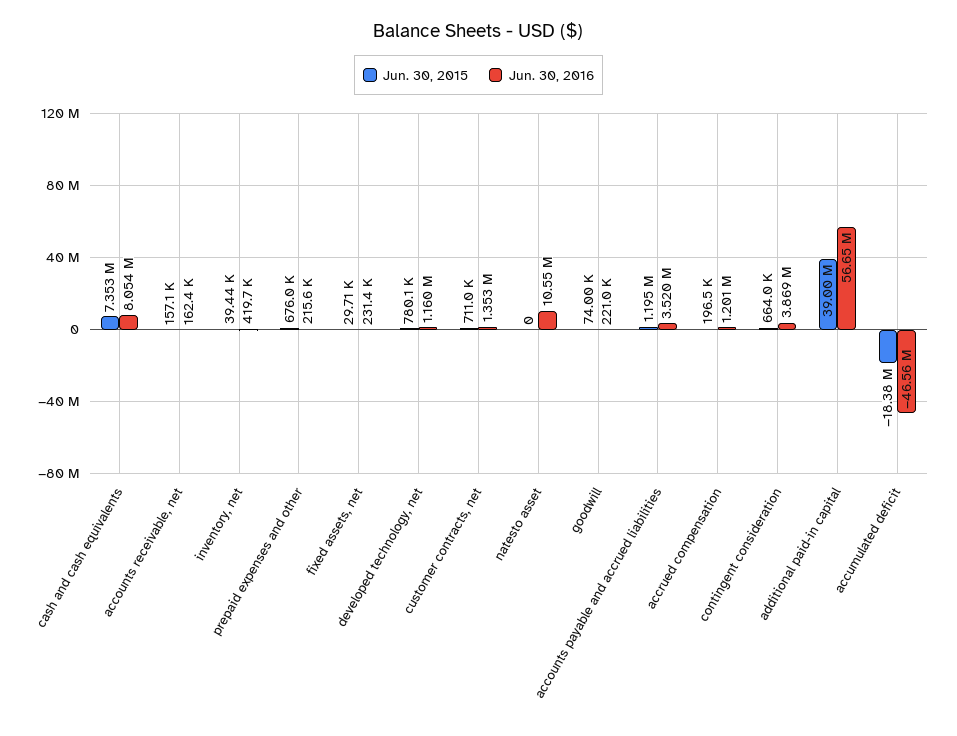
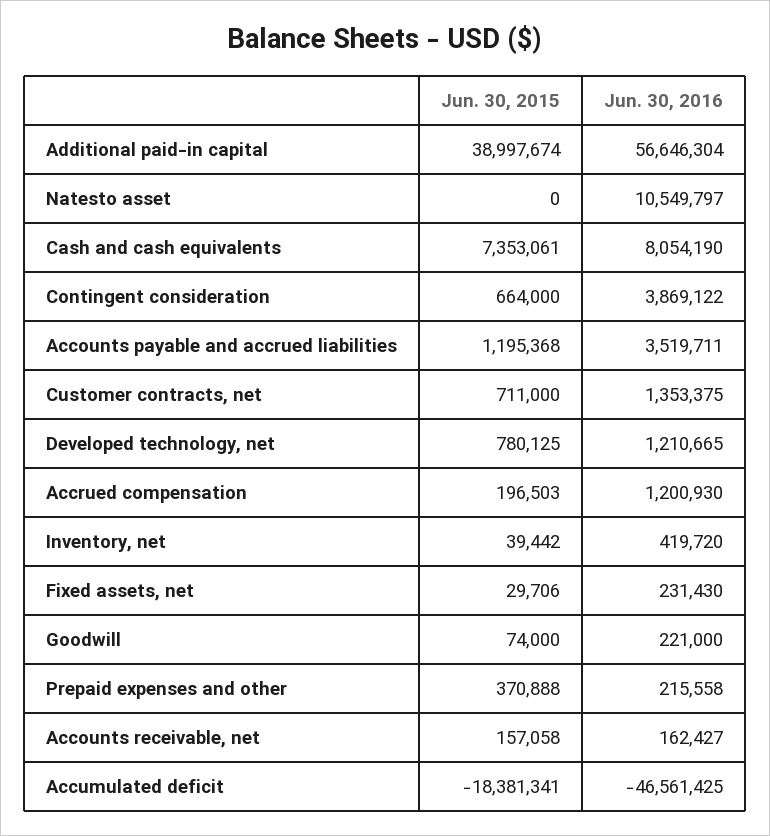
Jun. 30, 2015, prepaid expenses and other: 676000 -> 370888
Jun. 30, 2016, developed technology, net: 1160000 -> 1210665

